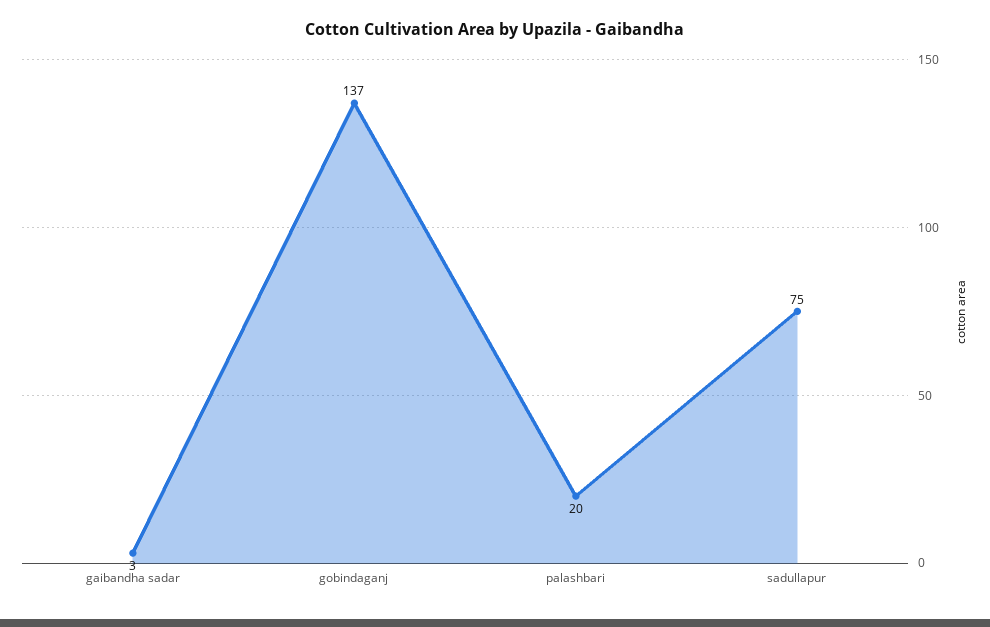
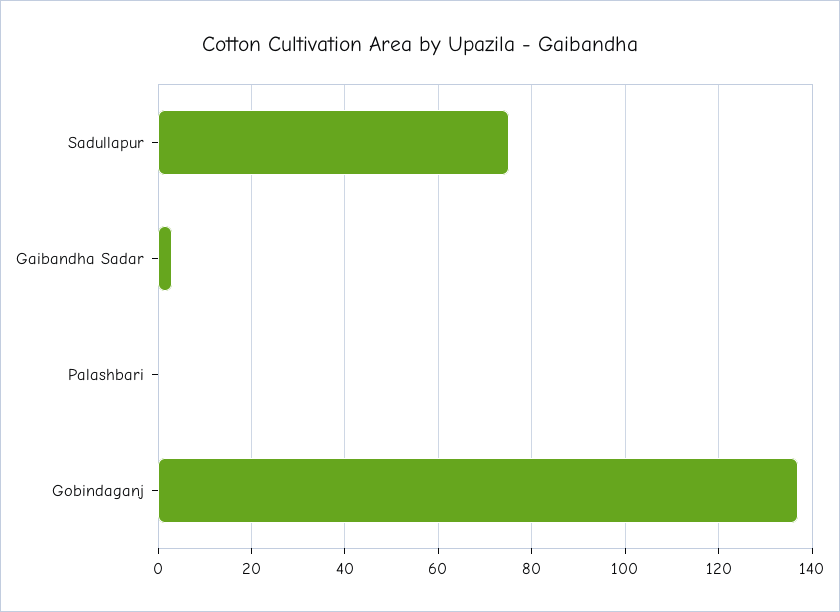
palashbari: 20 -> 0

